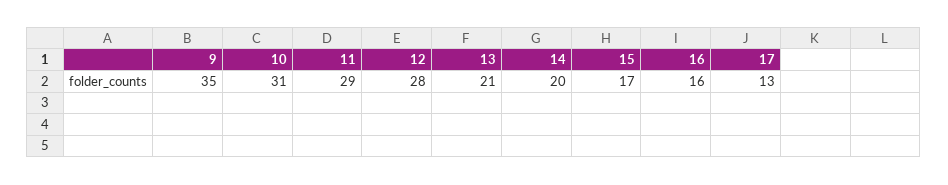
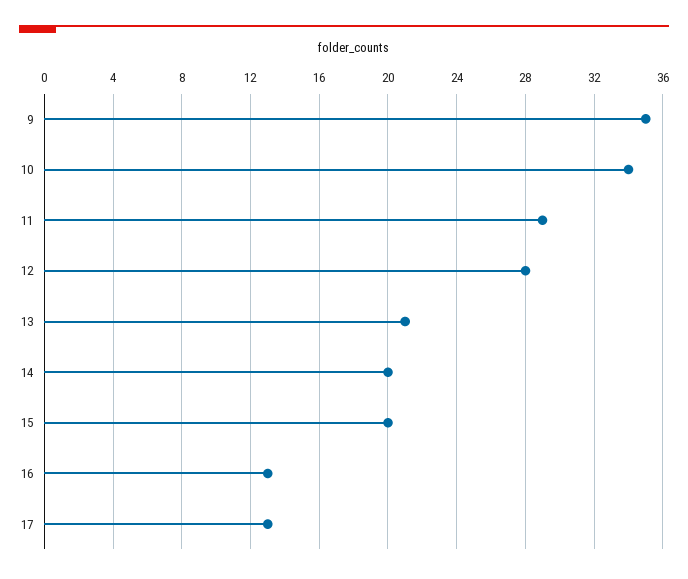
10: 31 -> 34
15: 17 -> 20
16: 16 -> 13

